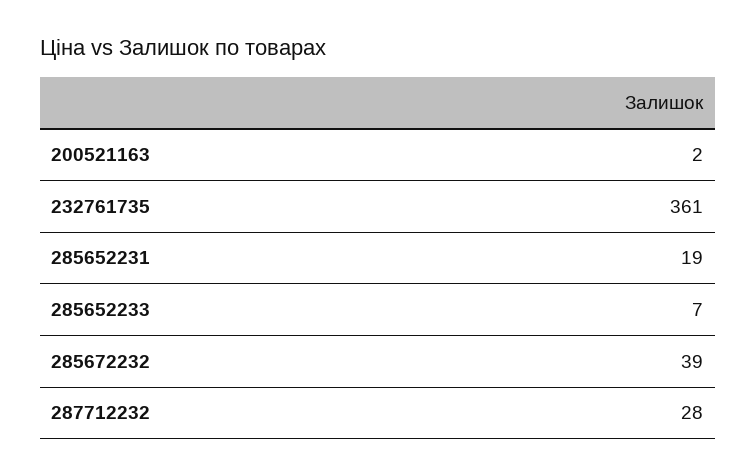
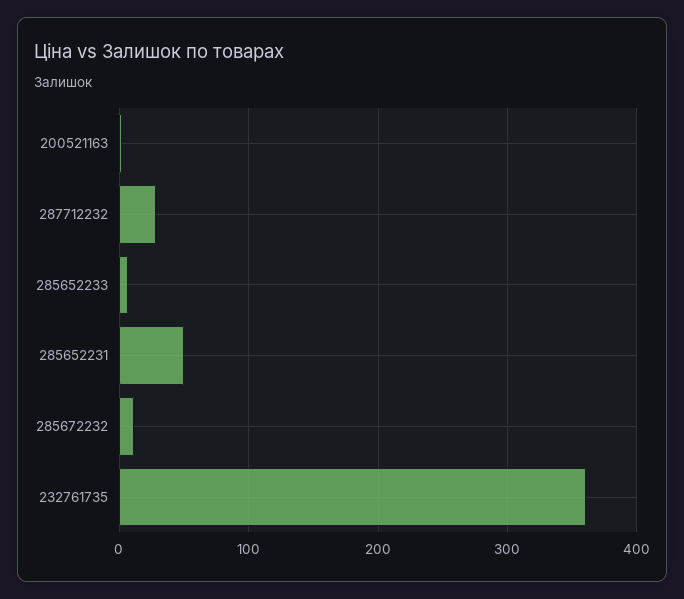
285652231: 19 -> 50
285672232: 39 -> 10

